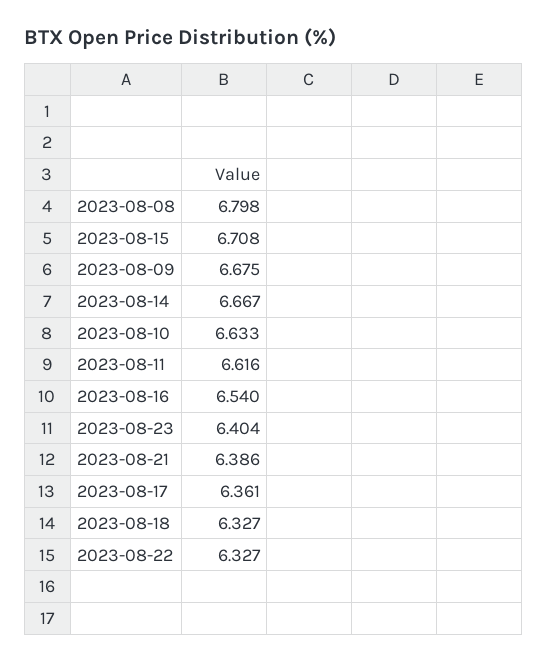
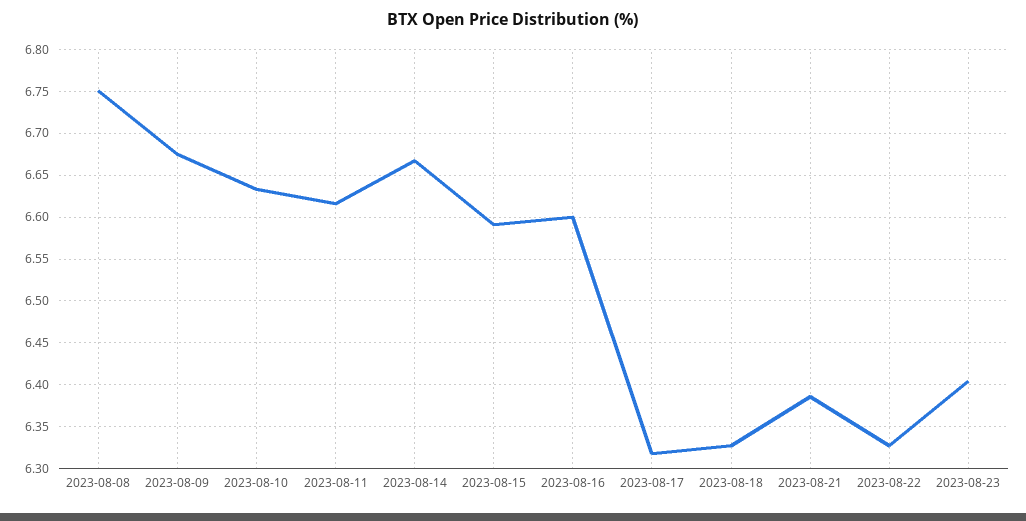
2023-08-08: 6.798 -> 6.75
2023-08-15: 6.708 -> 6.59
2023-08-16: 6.54 -> 6.6
2023-08-17: 6.361 -> 6.32

